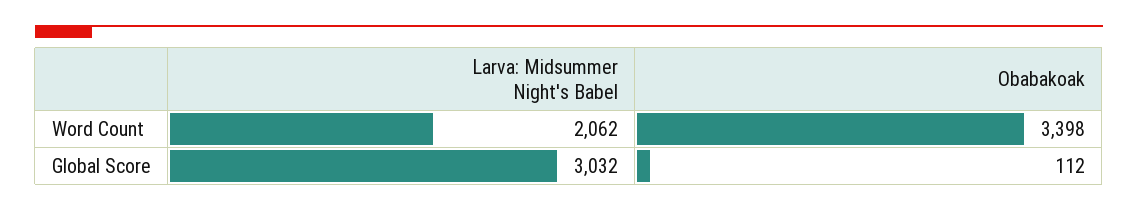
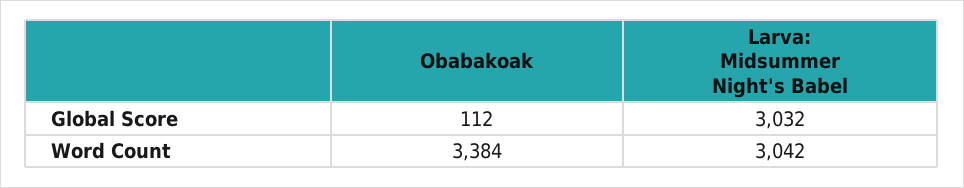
Larva: Midsummer Night's Babel, Word Count: 2062 -> 3042
Obabakoak, Word Count: 3398 -> 3384

